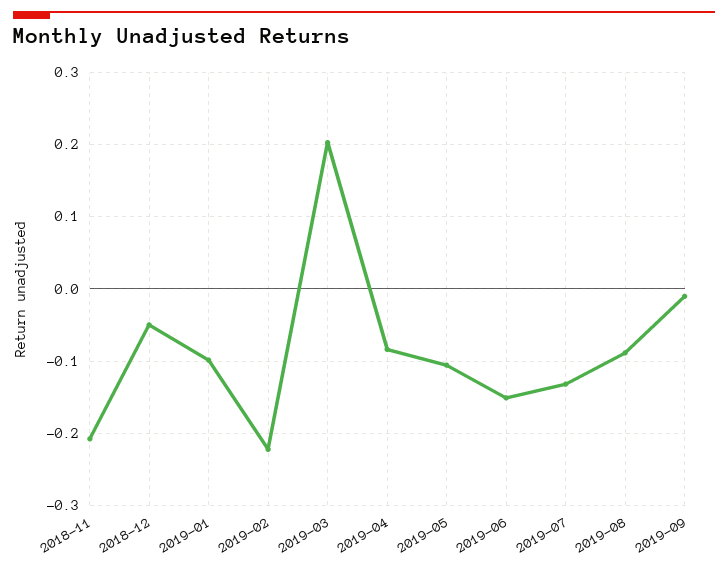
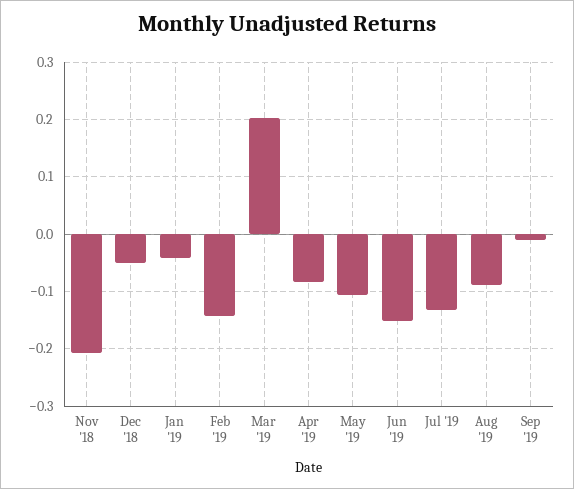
2019-01: -0.1 -> -0.04
2019-02: -0.22 -> -0.14

